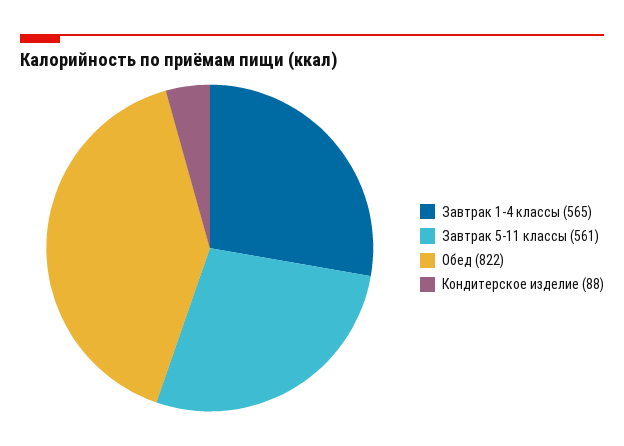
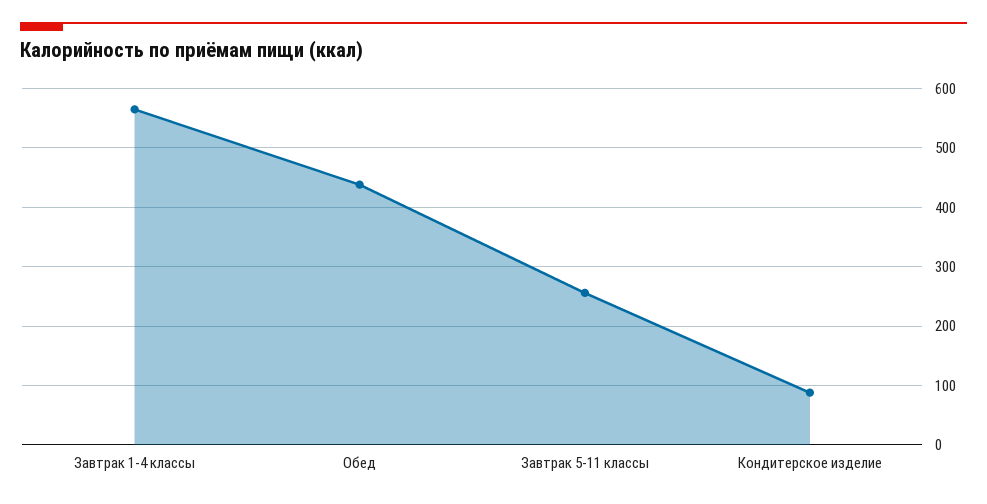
Завтрак 5-11 классы: 561 -> 260
Обед: 822 -> 440

